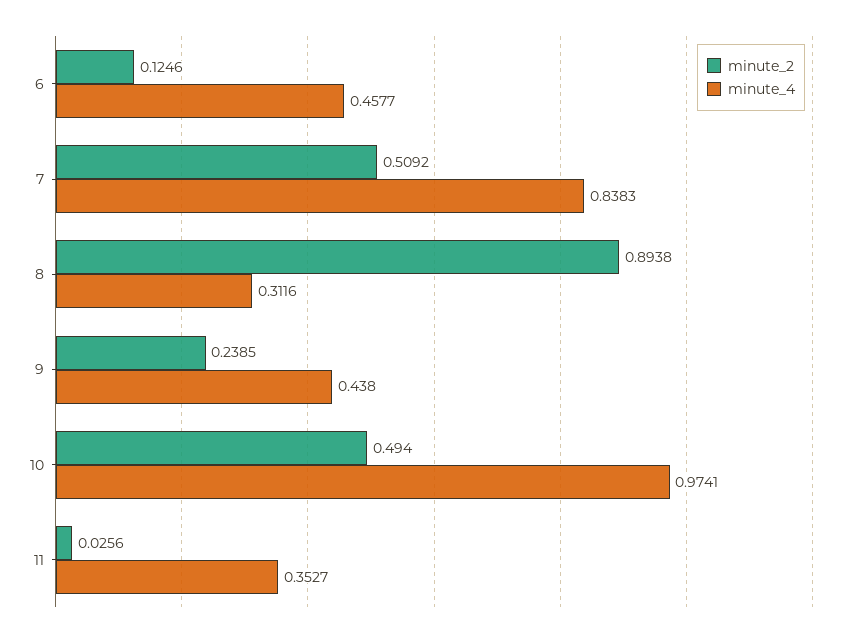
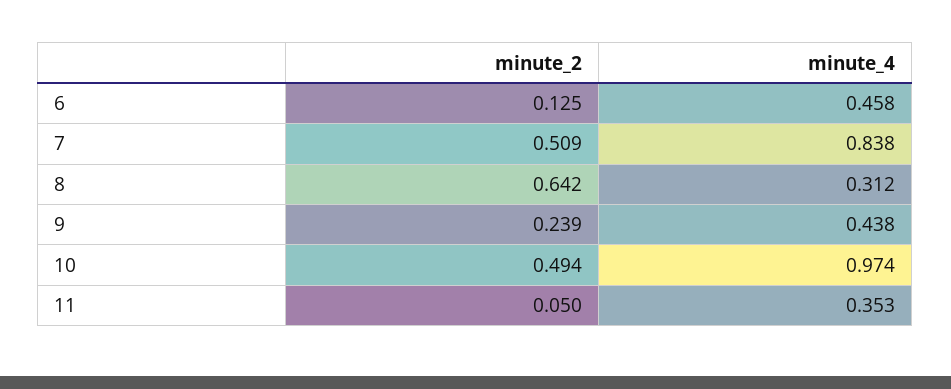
minute_2, 8: 0.8938 -> 0.642
minute_2, 11: 0.0256 -> 0.05

